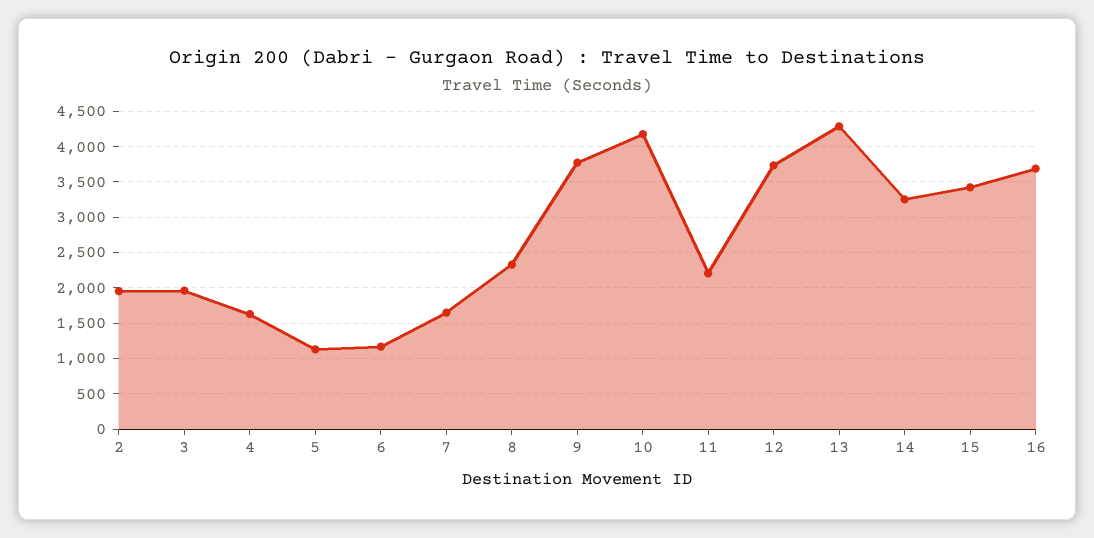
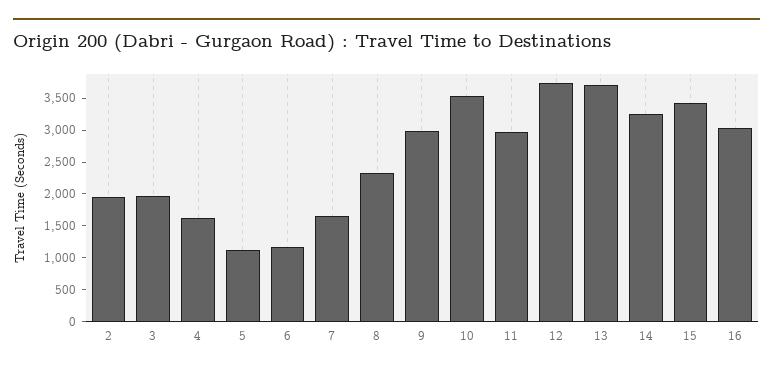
9: 3800 -> 3000
10: 4200 -> 3500
11: 2200 -> 3000
13: 4300 -> 3750
16: 3700 -> 3000

